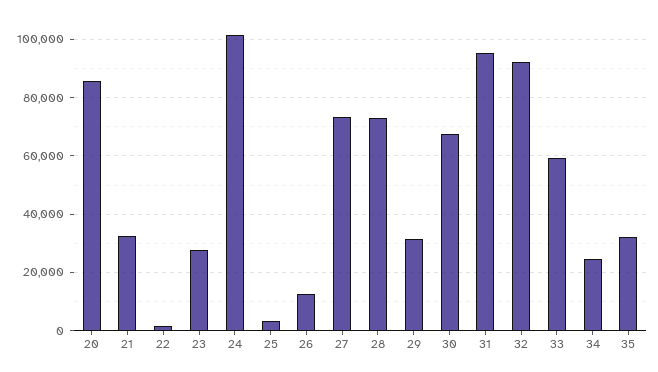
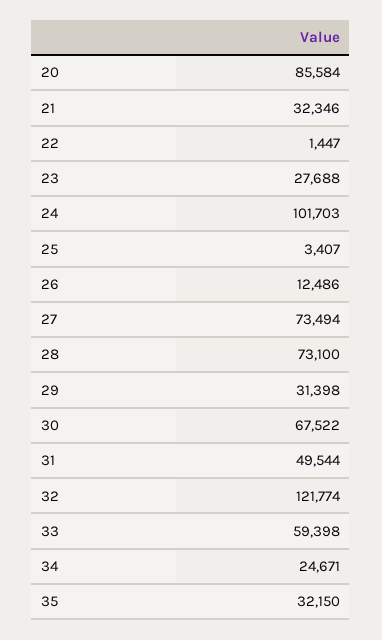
31: 95000 -> 49544
32: 92500 -> 121774

